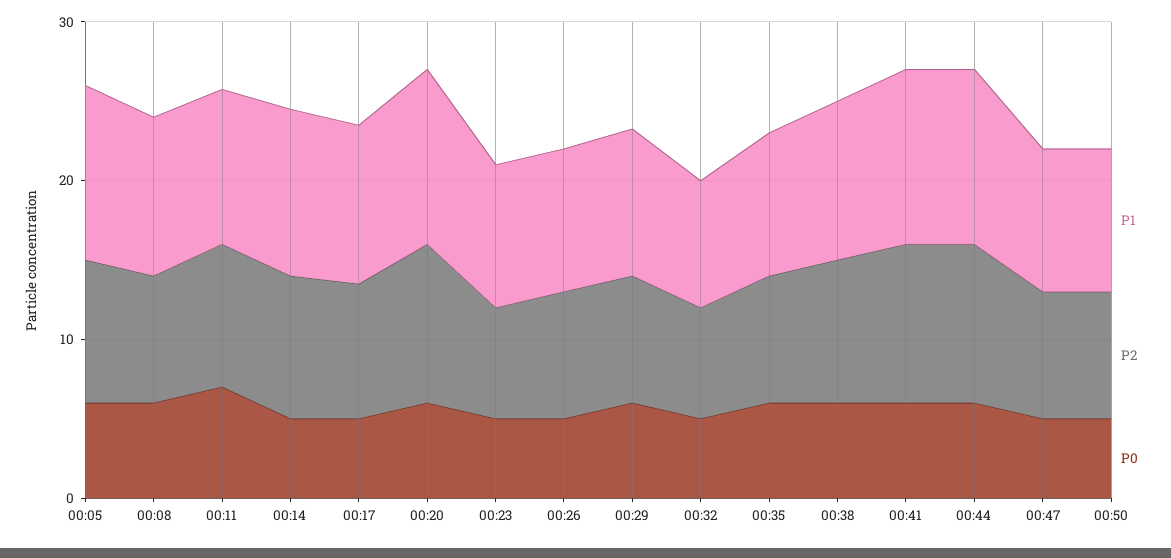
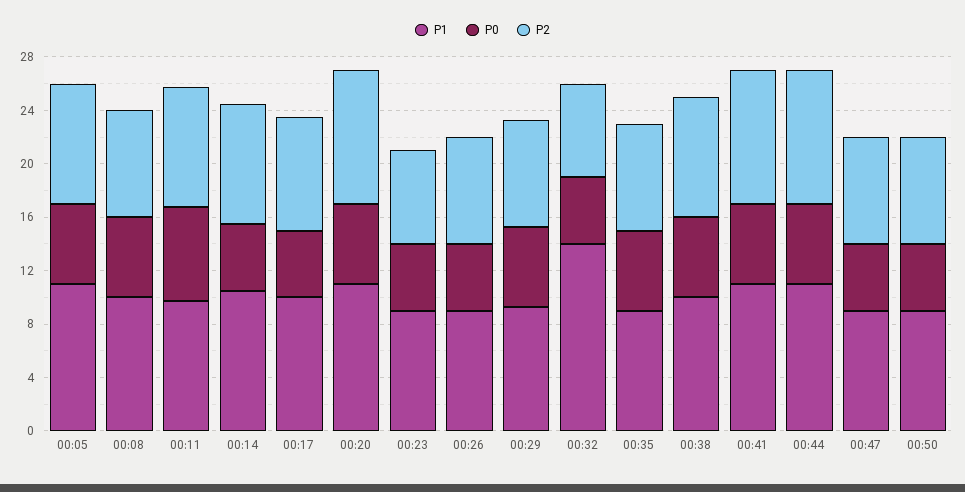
P1, 00:32: 8 -> 14

